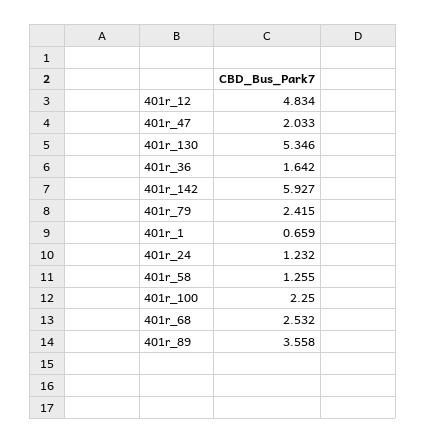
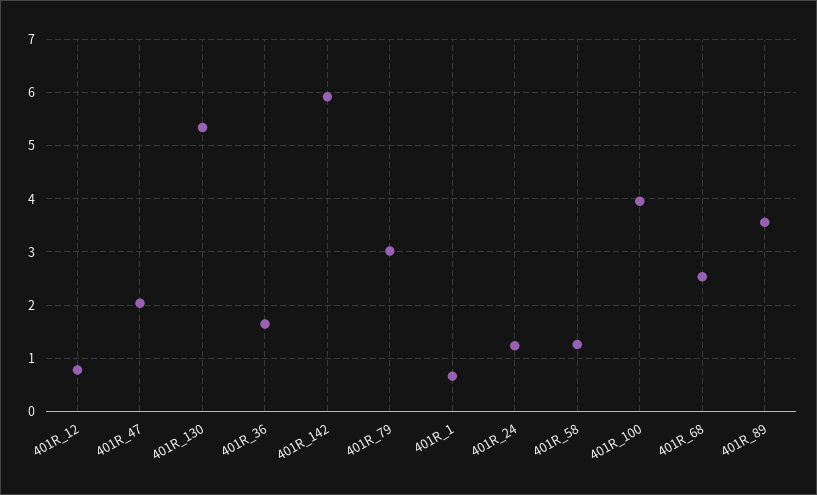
401r_12: 4.834 -> 0.8
401r_79: 2.415 -> 3
401r_100: 2.25 -> 4

